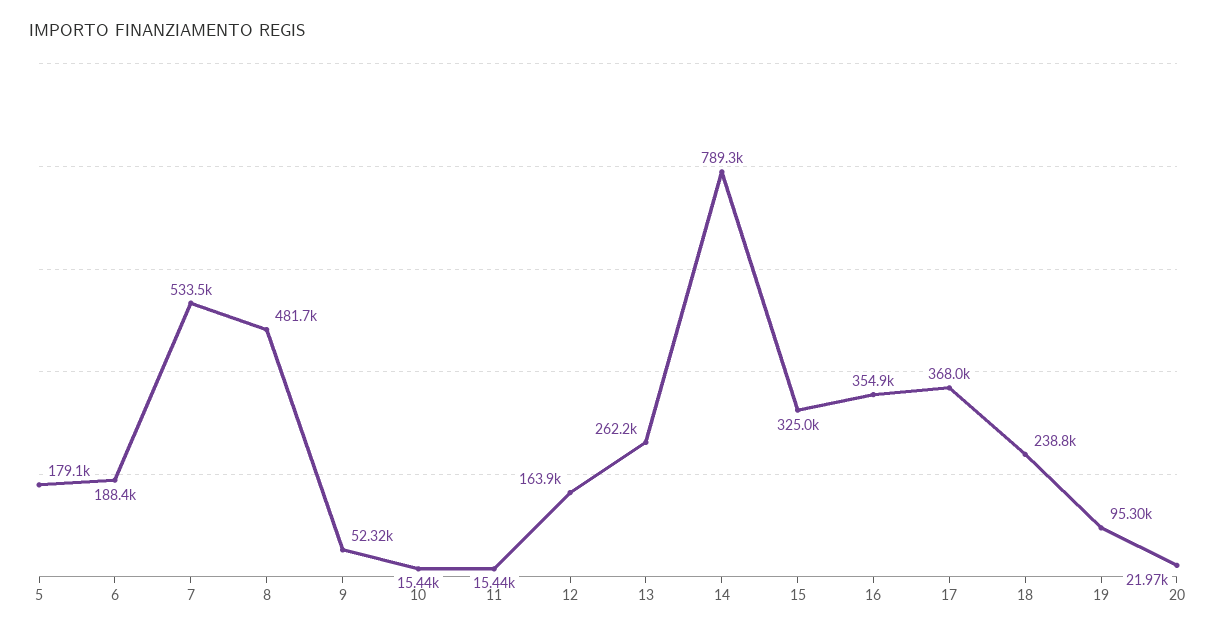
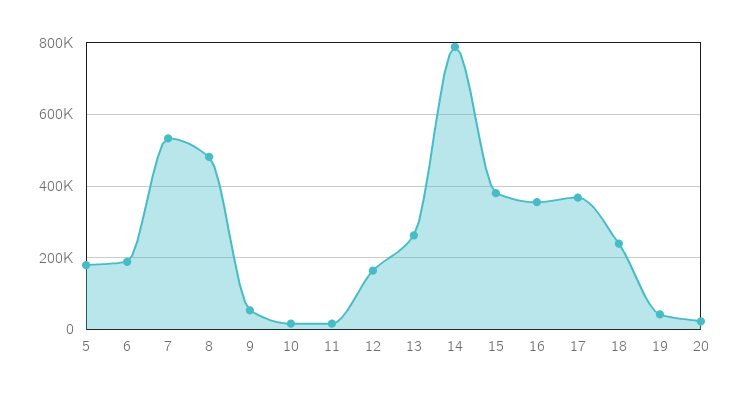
15: 325000 -> 380000
19: 95300 -> 40000

